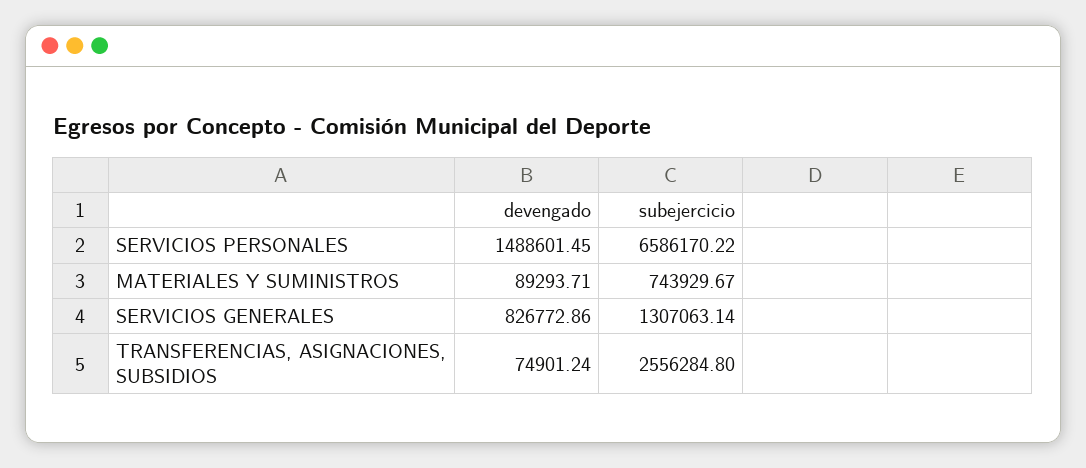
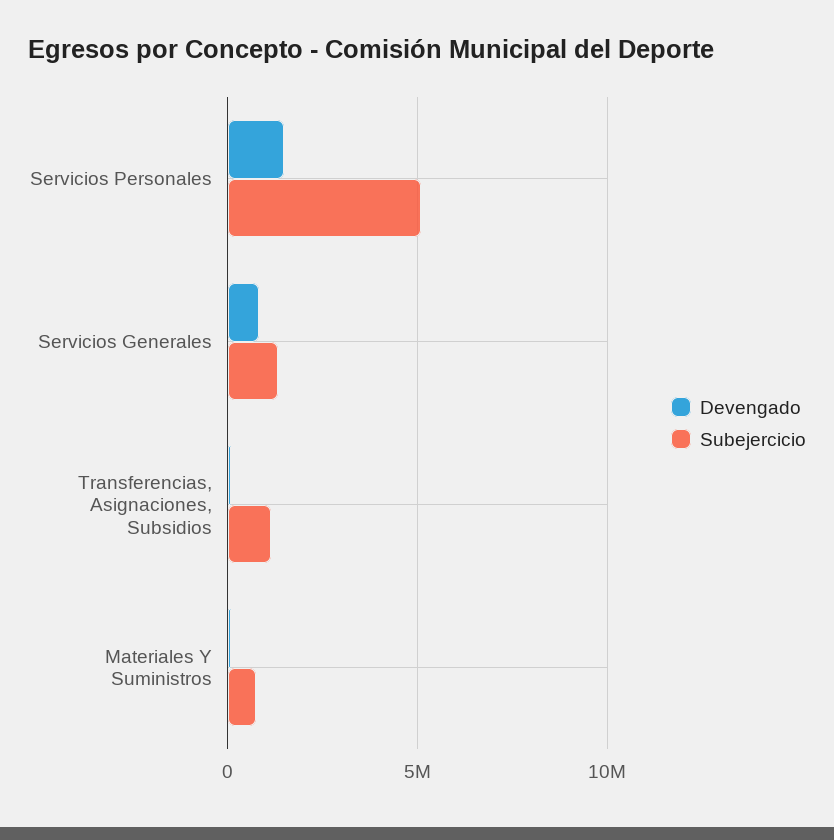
subejercicio, SERVICIOS PERSONALES: 6586170.22 -> 5000000
subejercicio, TRANSFERENCIAS, ASIGNACIONES, SUBSIDIOS: 2556284.8 -> 1000000

